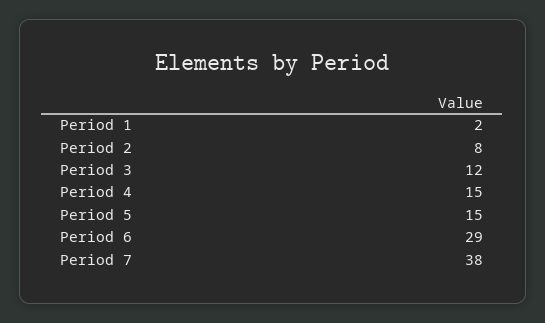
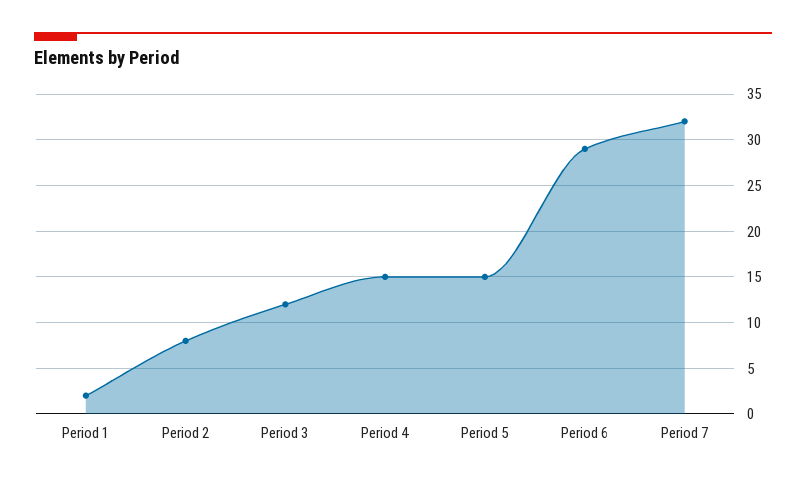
Period 7: 38 -> 32

